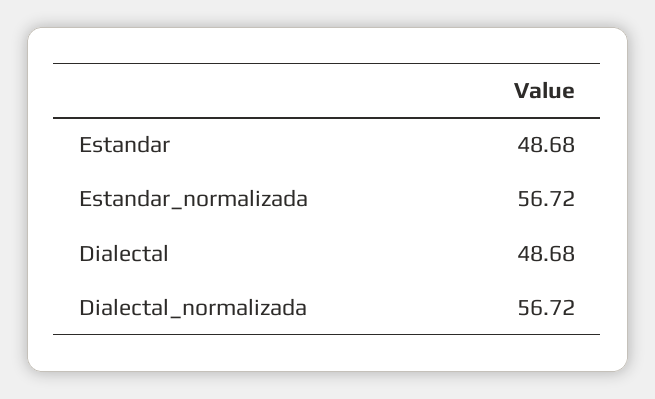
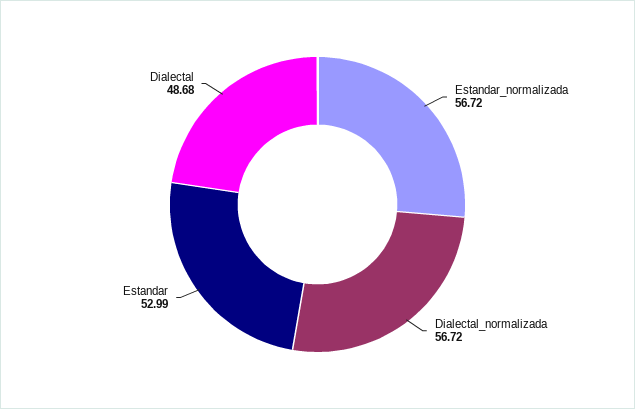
Estandar: 48.68 -> 52.99

